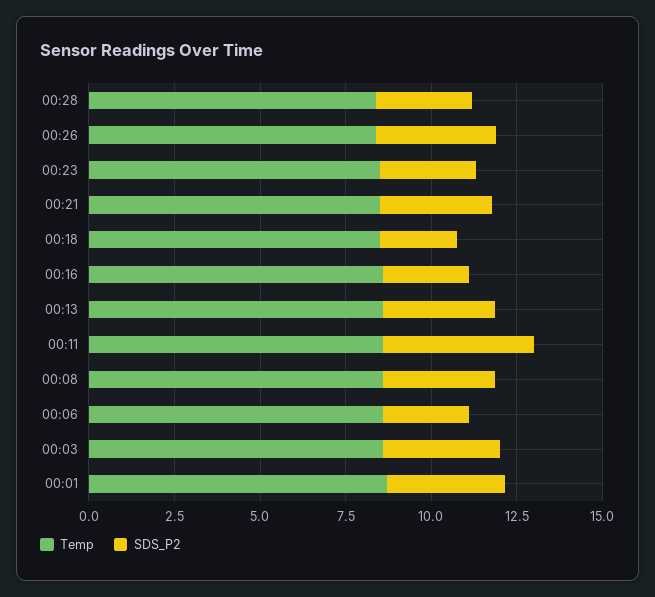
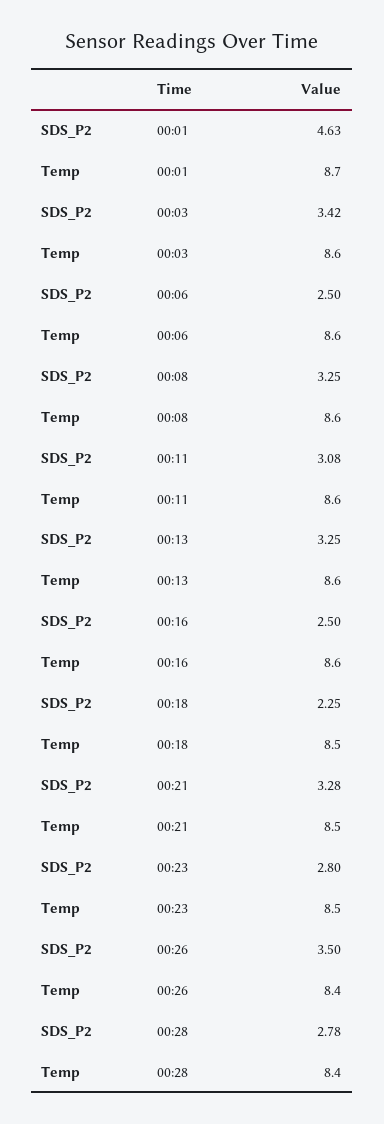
SDS_P2, 00:11: 4.5 -> 3.08
SDS_P2, 00:01: 3.5 -> 4.63

